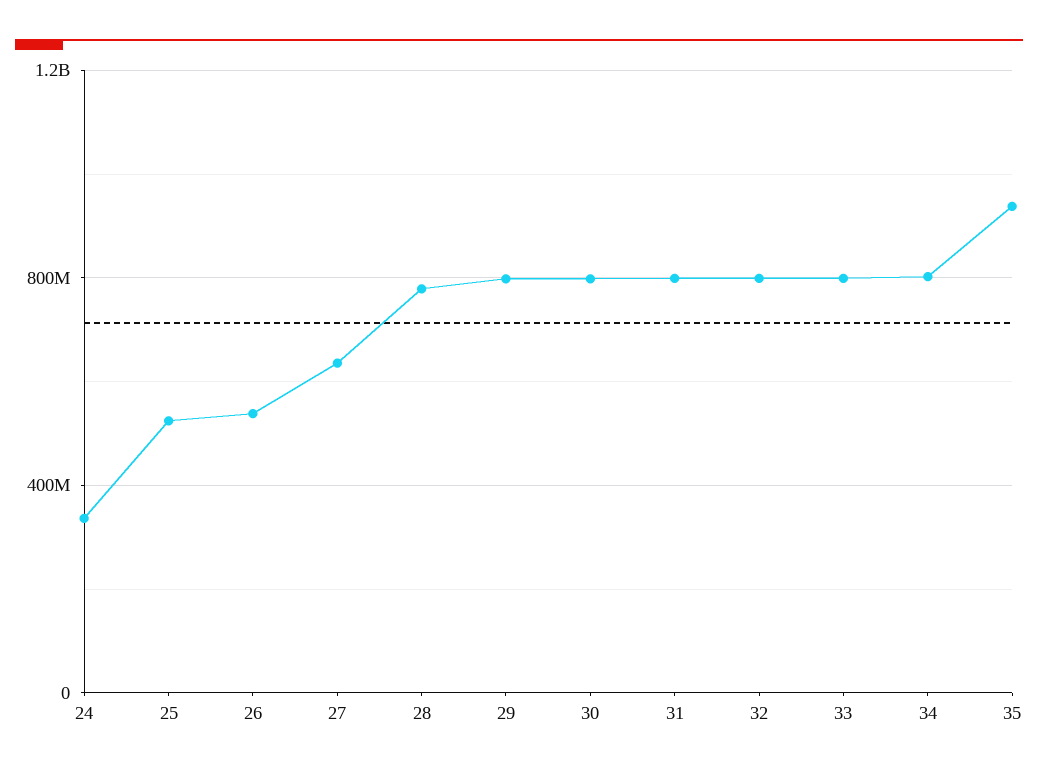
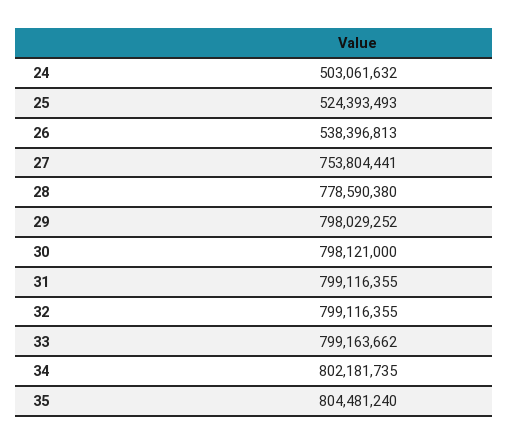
24: 350000000 -> 503061632
27: 650000000 -> 753804441
35: 950000000 -> 804481240

